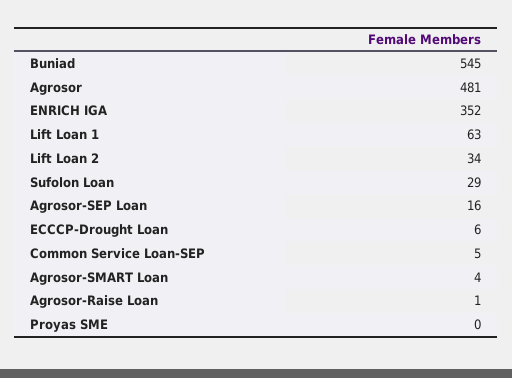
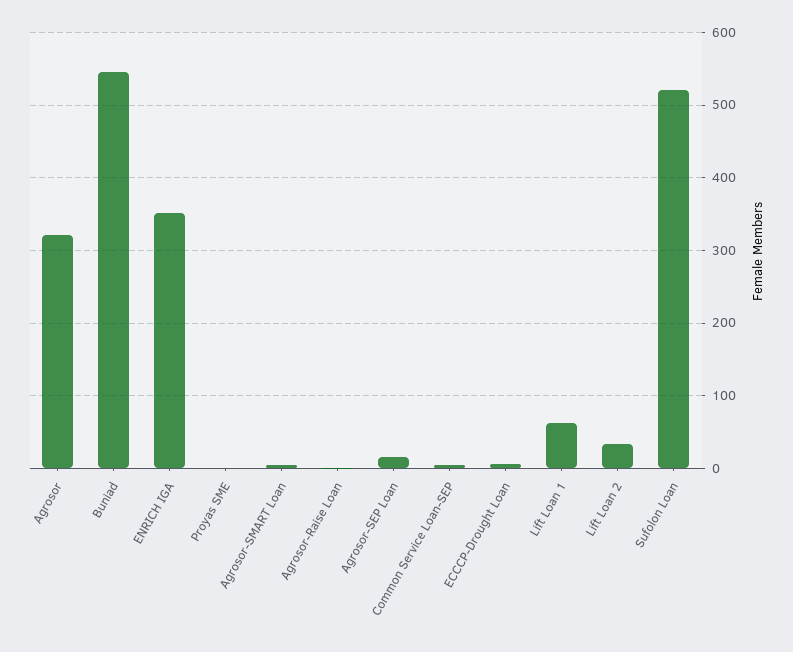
Agrosor: 481 -> 320
Sufolon Loan: 29 -> 520

